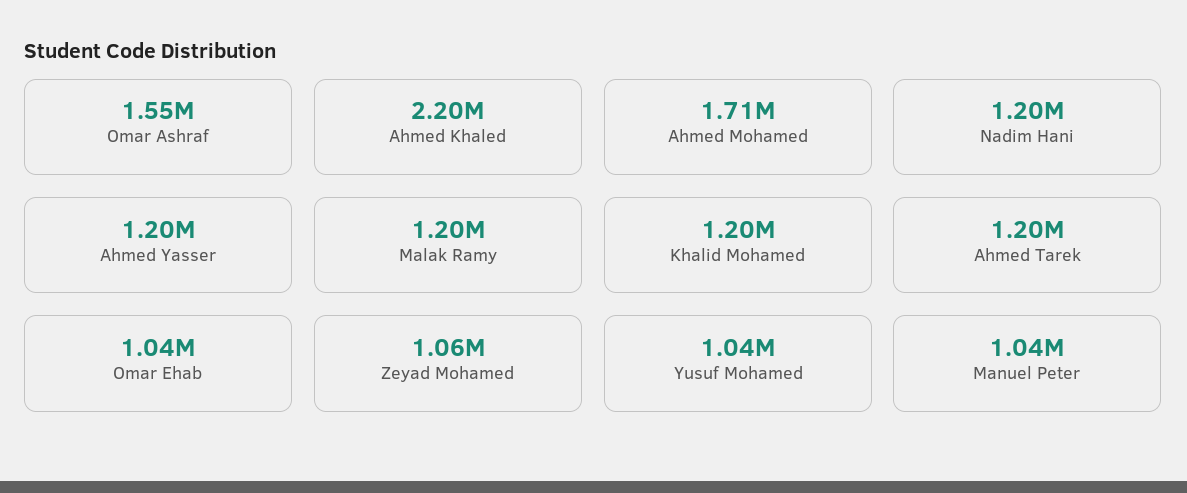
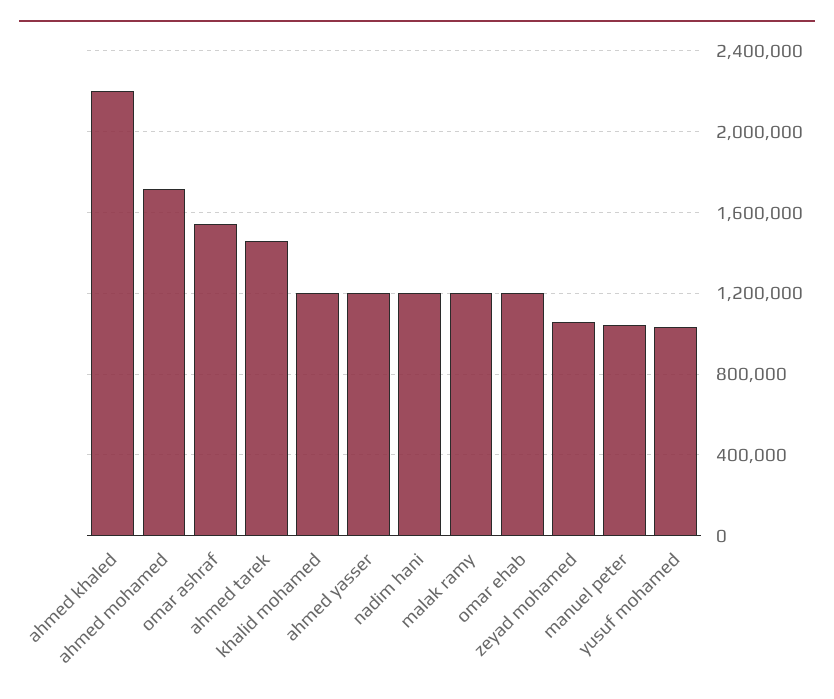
Ahmed Tarek: 1200000 -> 1450000
Omar Ehab: 1040000 -> 1200000

